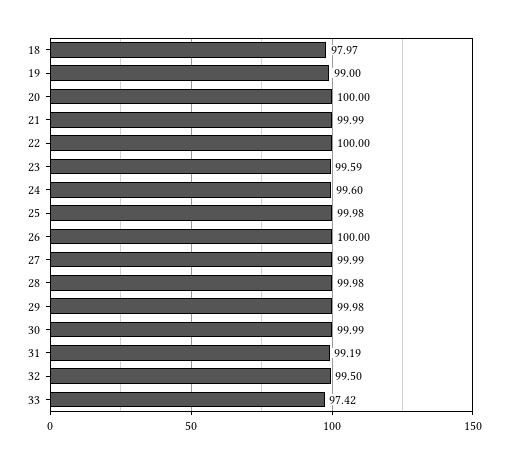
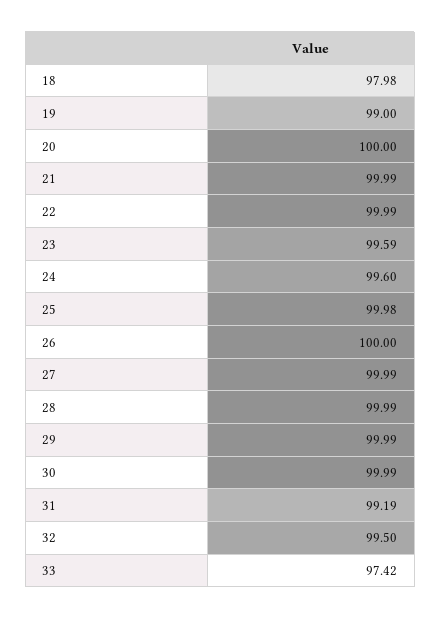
18: 97.97 -> 97.98
22: 100 -> 99.99
28: 99.98 -> 99.99
29: 99.98 -> 99.99

